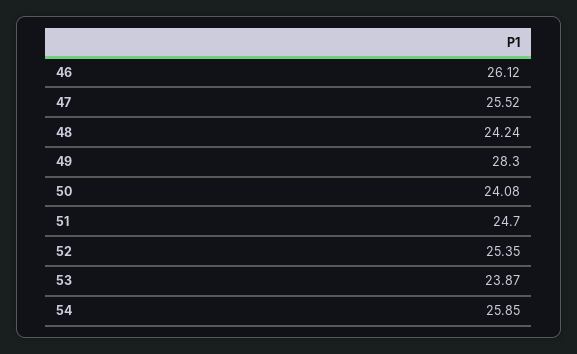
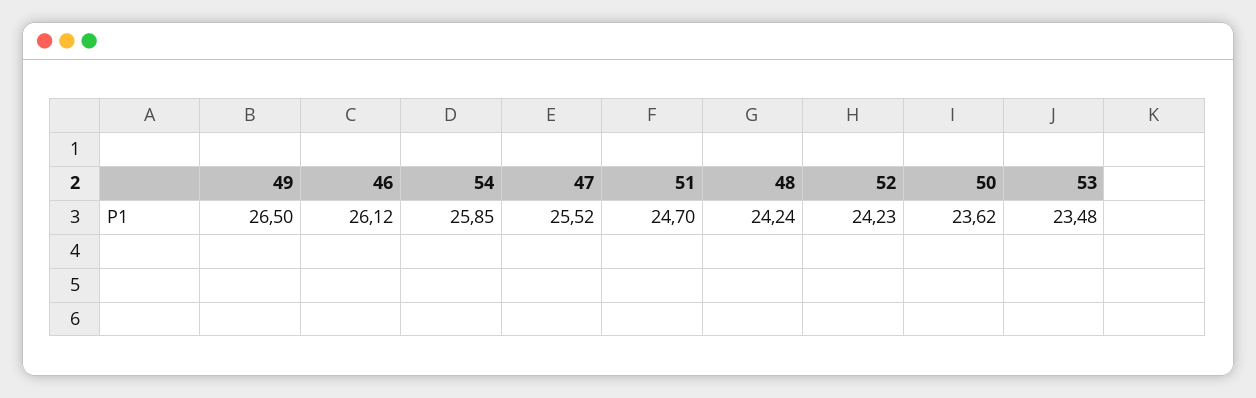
49: 28.3 -> 26.5
50: 24.08 -> 23.62
52: 25.35 -> 24.23
53: 23.87 -> 23.48

